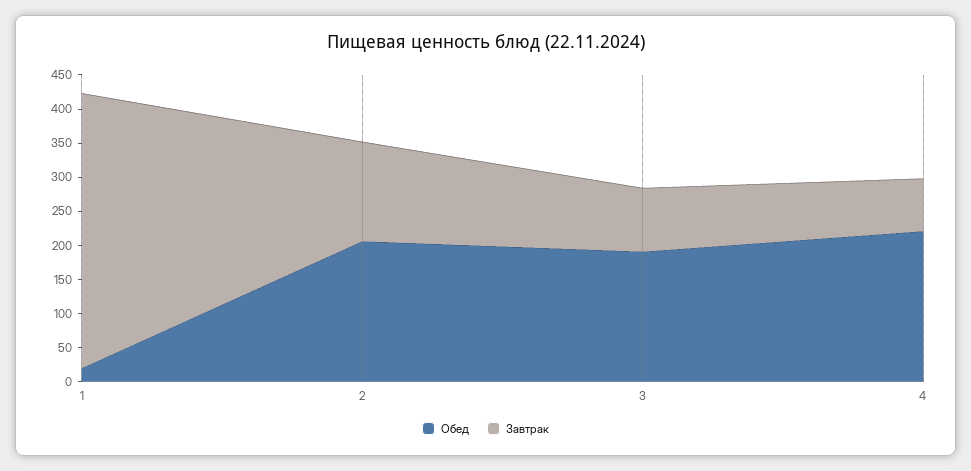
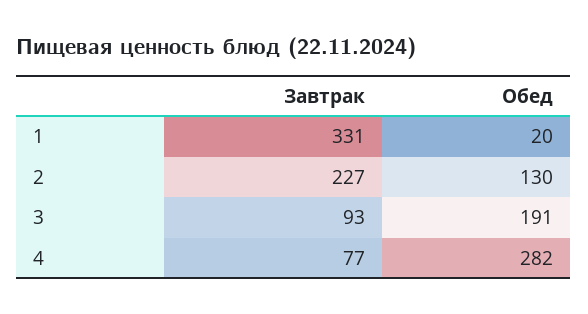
Завтрак, 1: 400 -> 331
Обед, 2: 200 -> 130
Завтрак, 2: 150 -> 227
Обед, 4: 225 -> 282

